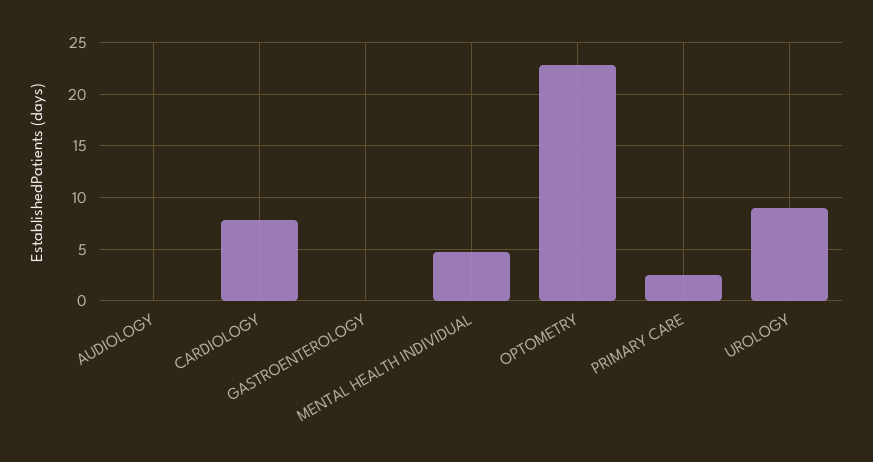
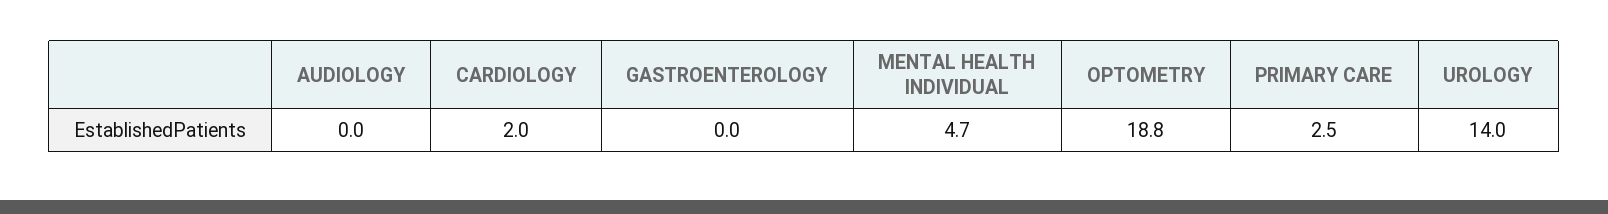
CARDIOLOGY: 8 -> 2
OPTOMETRY: 23 -> 18.8
UROLOGY: 9 -> 14

